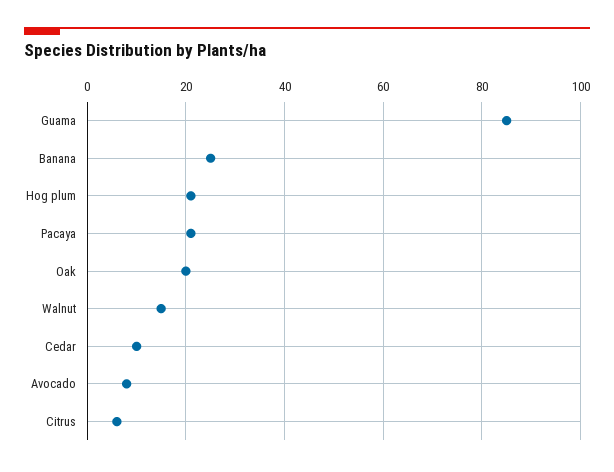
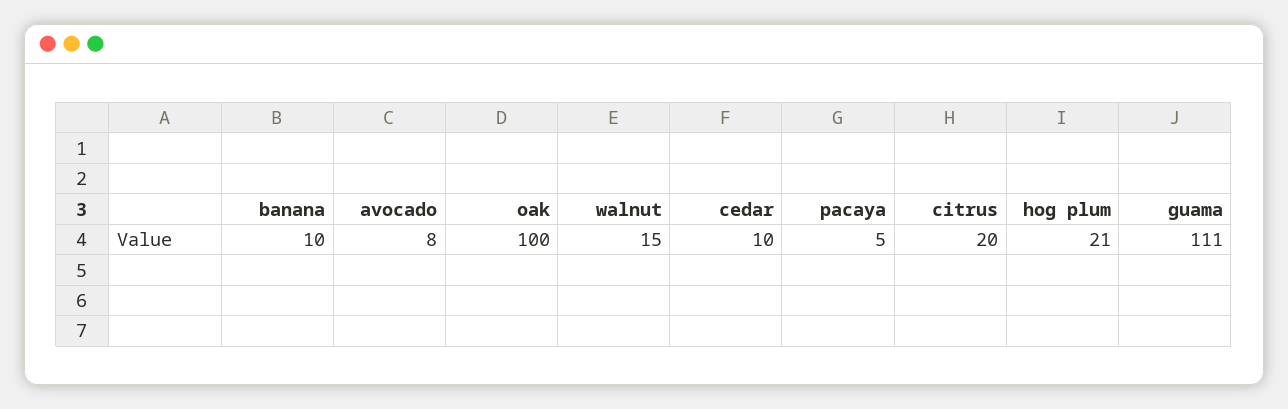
Guama: 85 -> 111
Banana: 25 -> 10
Pacaya: 20 -> 5
Oak: 20 -> 100
Citrus: 5 -> 20

